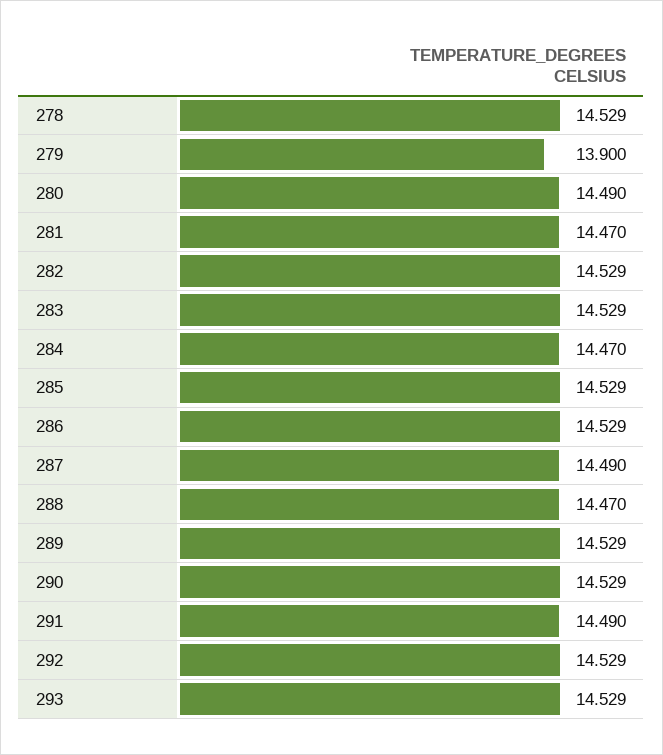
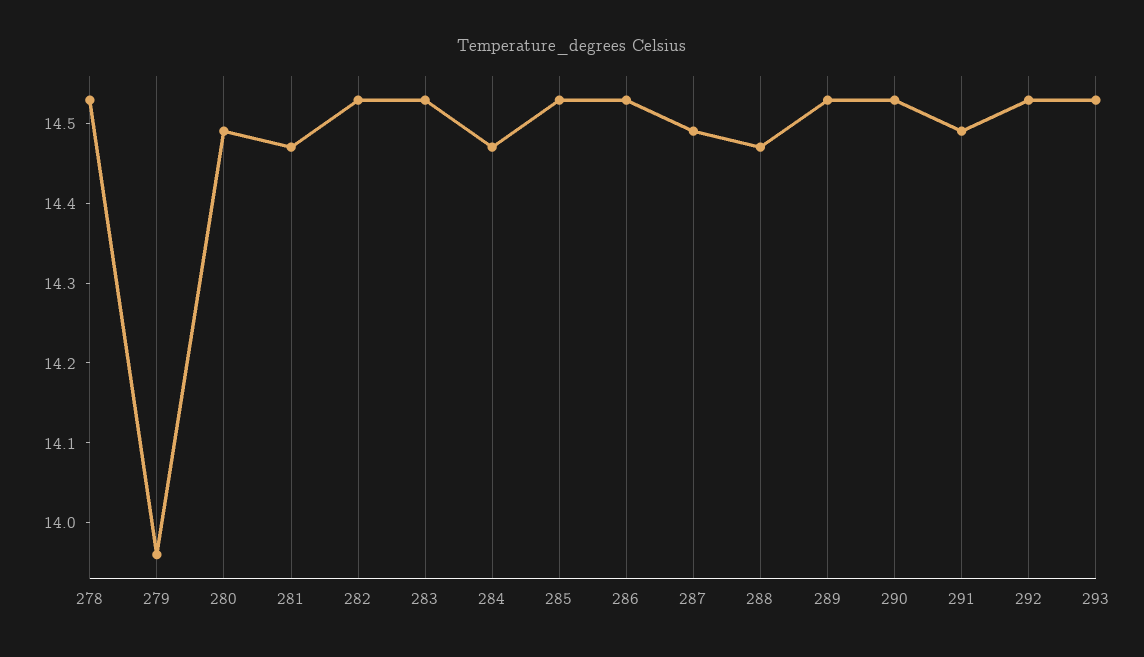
279: 13.9 -> 13.96

